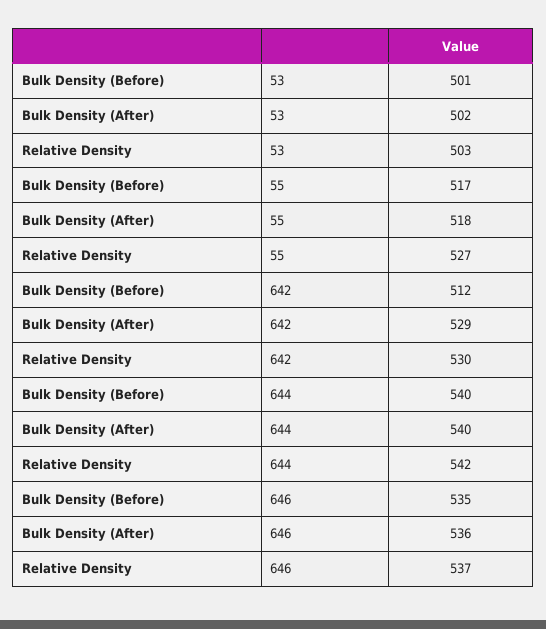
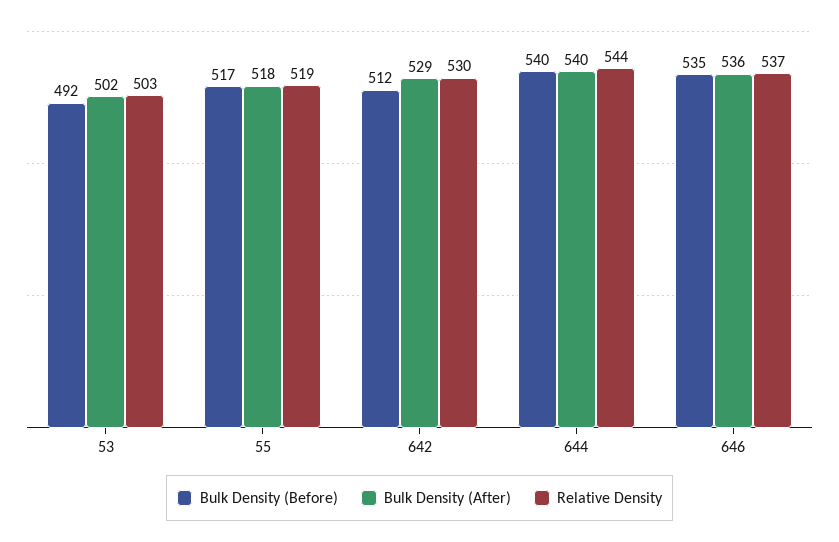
Bulk Density (Before), 53: 501 -> 492
Relative Density, 55: 527 -> 519
Relative Density, 644: 542 -> 544

